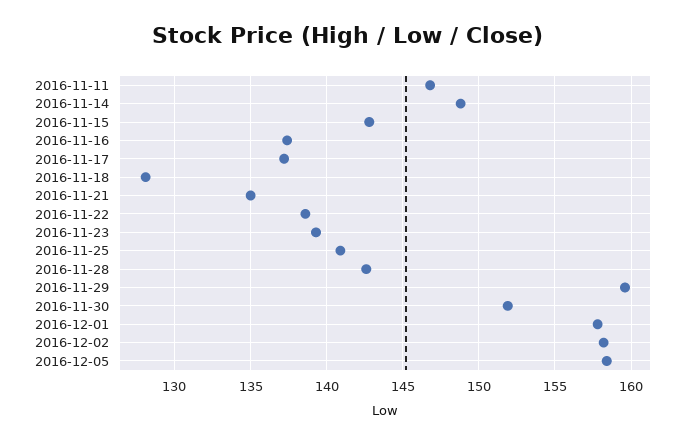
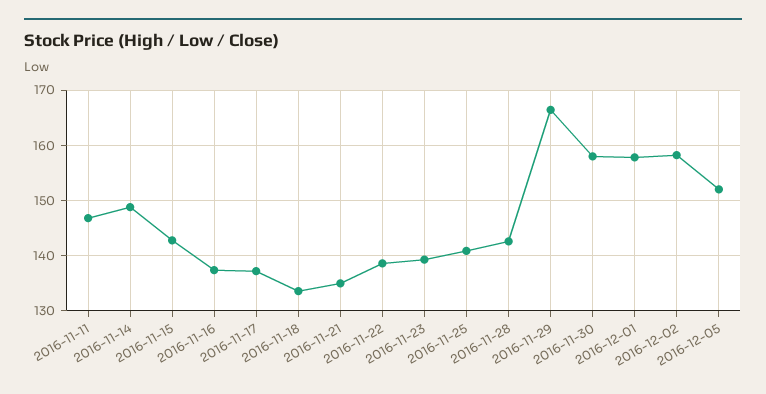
2016-11-18: 128 -> 134
2016-11-29: 159.5 -> 166
2016-11-30: 152 -> 158
2016-12-05: 158.5 -> 152

